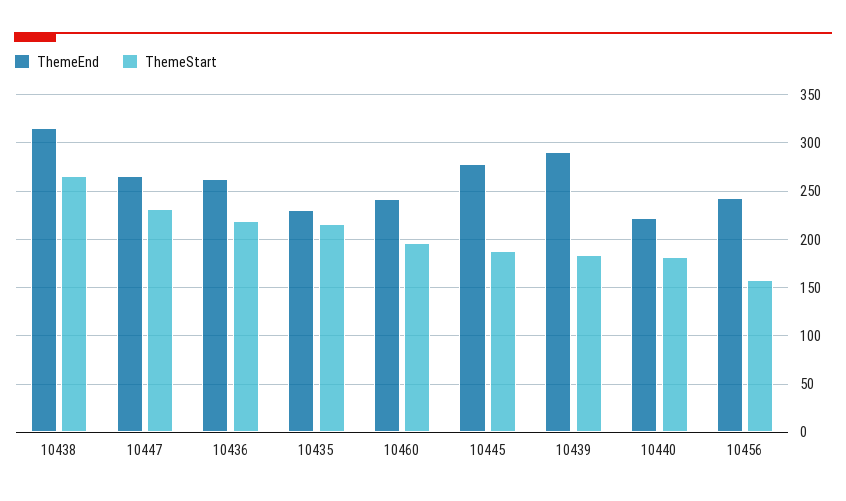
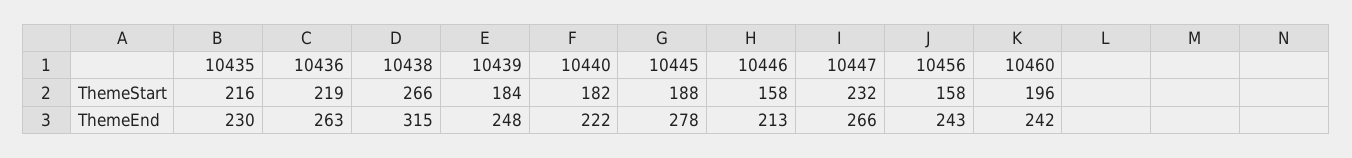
ThemeEnd, 10439: 290 -> 248
ThemeStart, 10446: none -> 158
ThemeEnd, 10446: none -> 213

